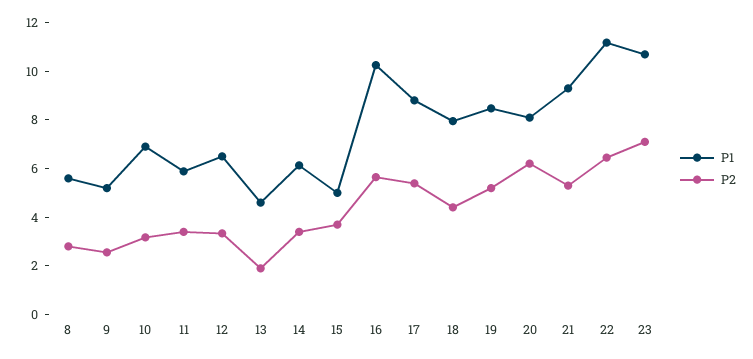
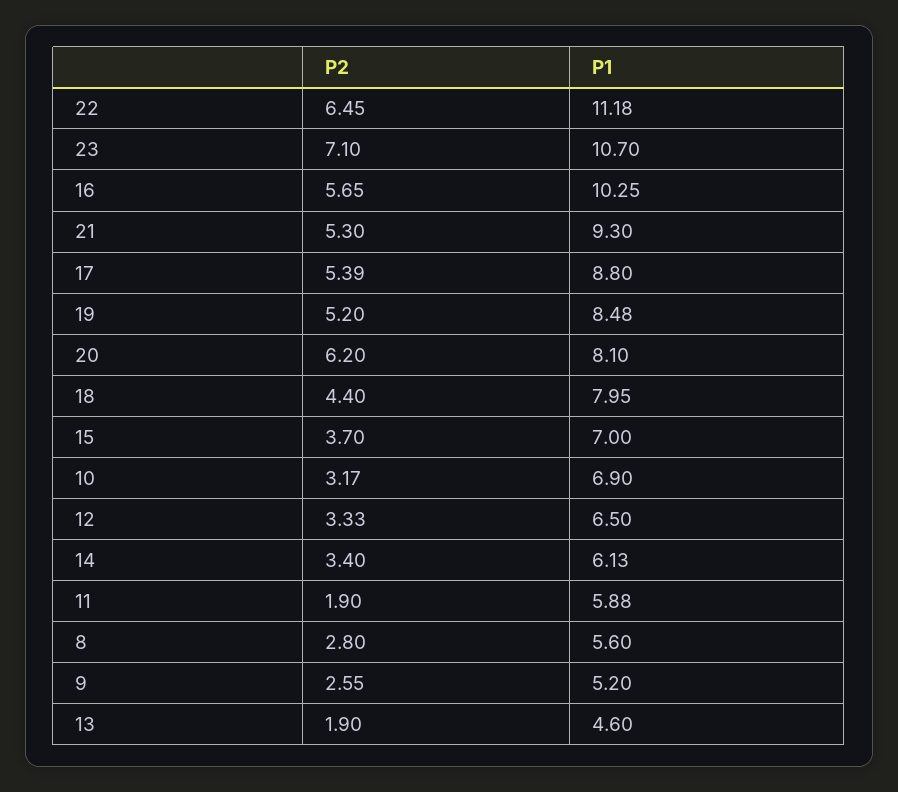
P2, 11: 3.5 -> 1.9
P1, 15: 5 -> 7

